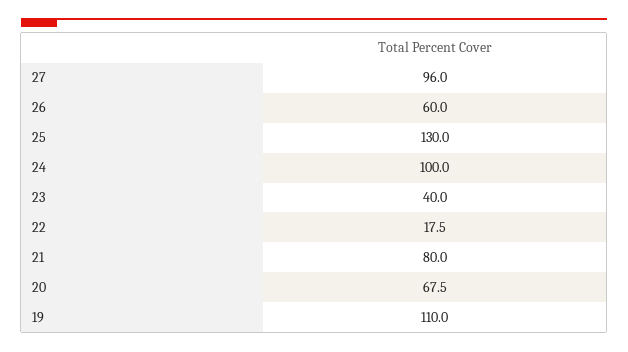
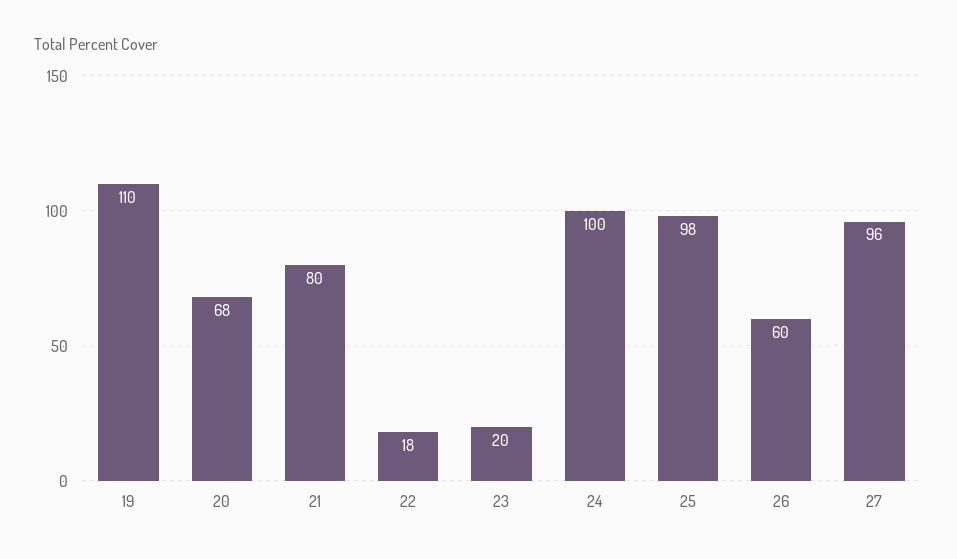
25: 130 -> 98
23: 40 -> 20

